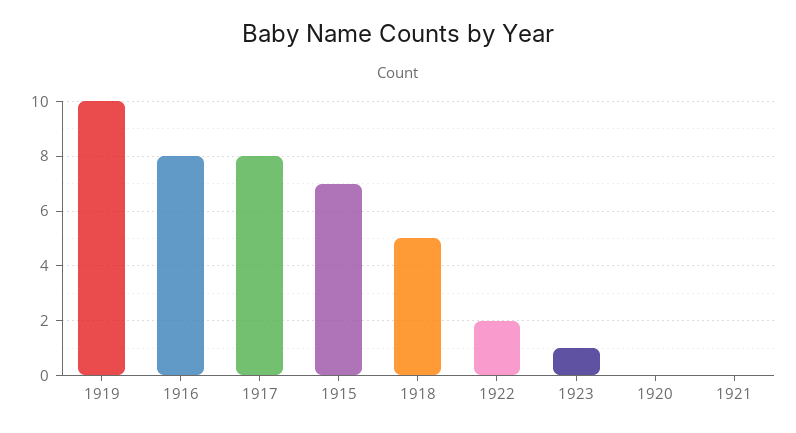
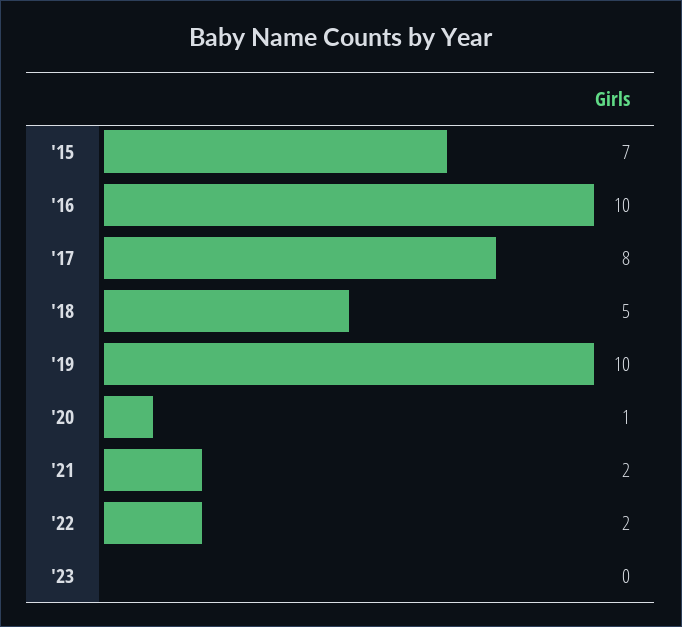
1916: 8 -> 10
1923: 1 -> 0
1920: 0 -> 1
1921: 0 -> 2

